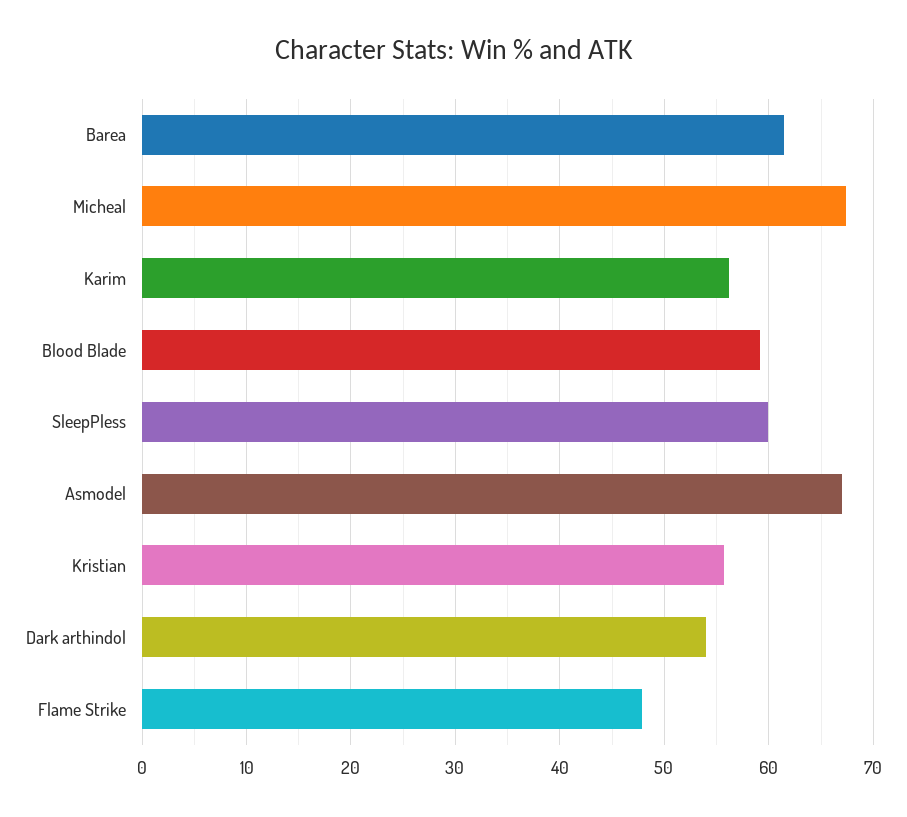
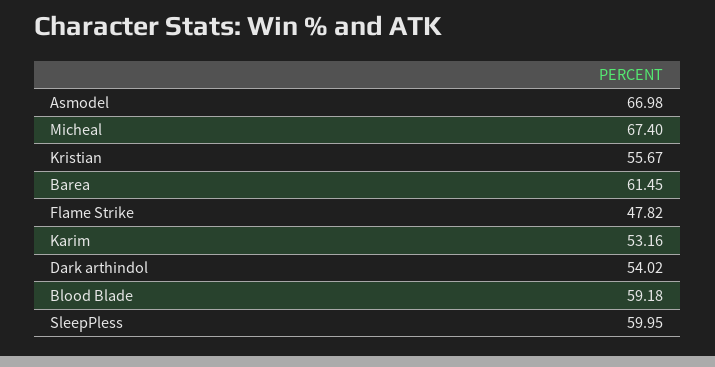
Karim: 56 -> 53.16

